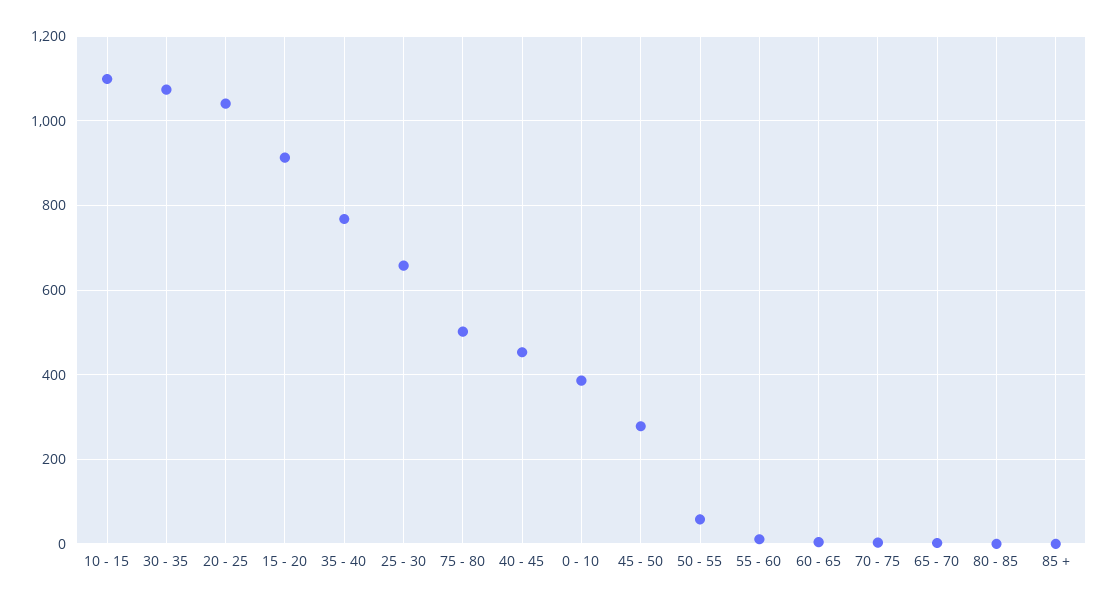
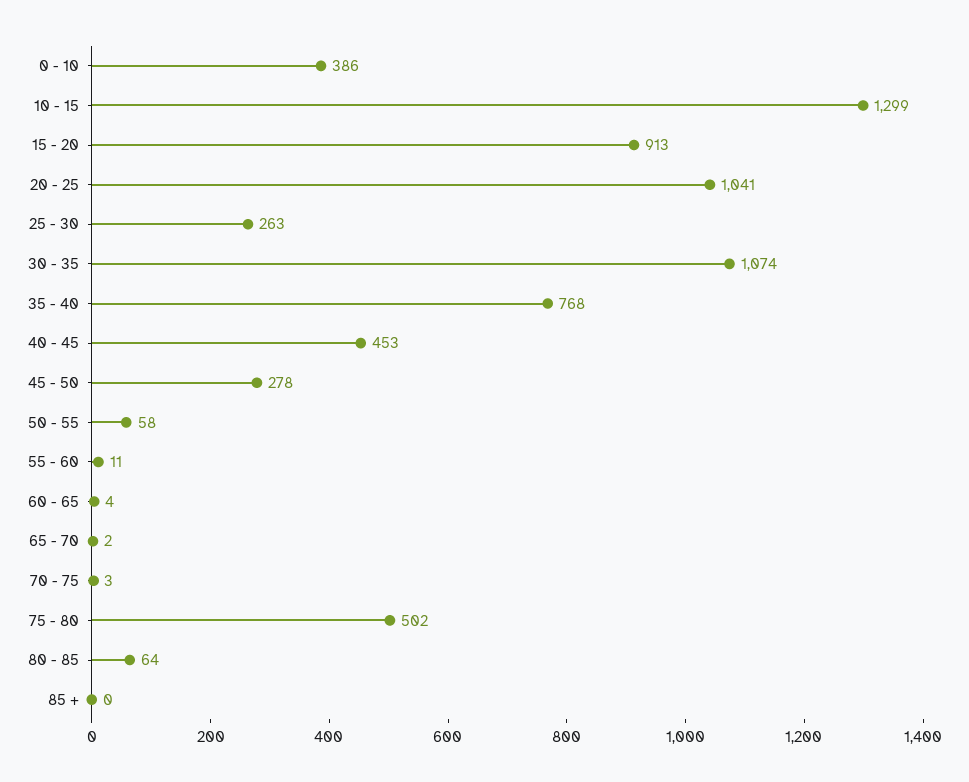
10 - 15: 1100 -> 1299
25 - 30: 660 -> 263
80 - 85: 0 -> 64

